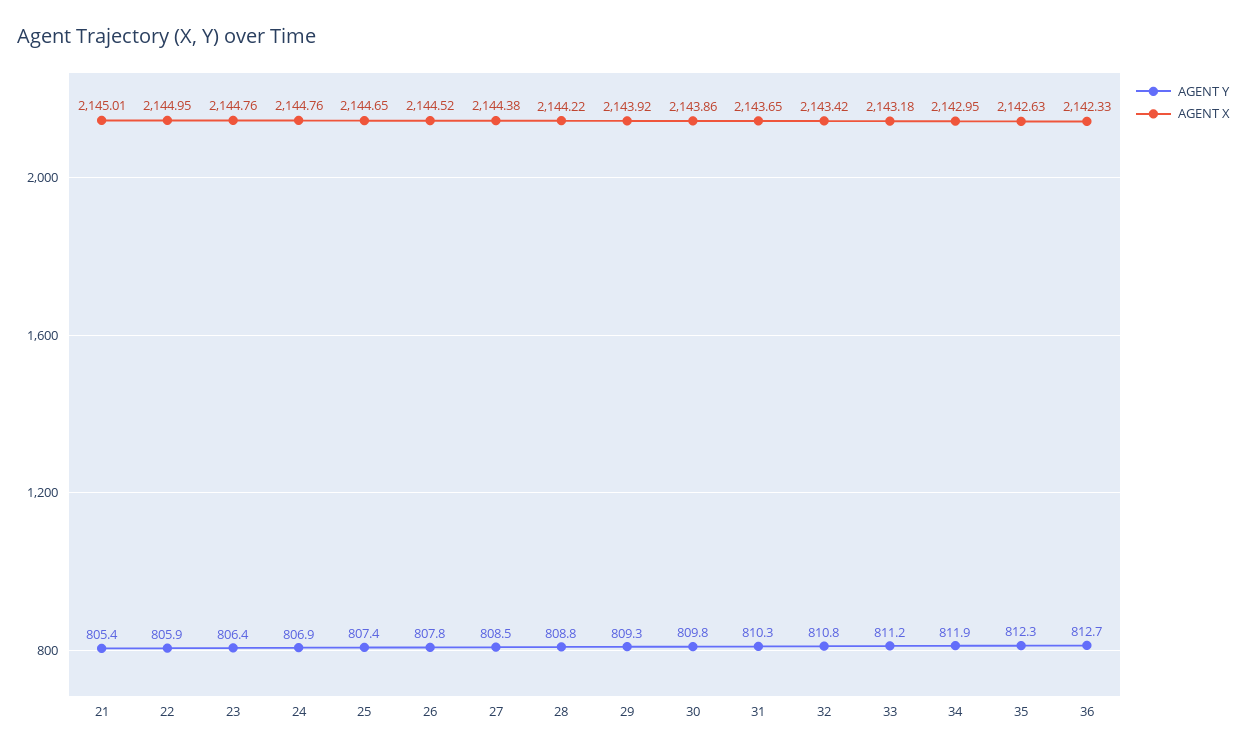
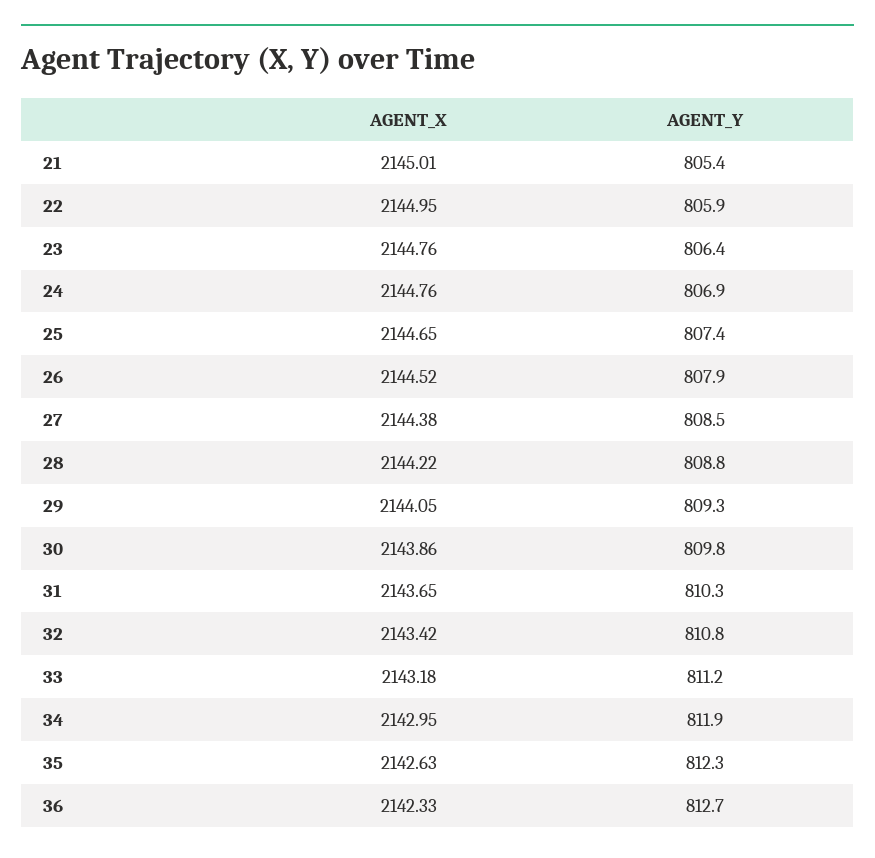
AGENT Y, 26: 807.8 -> 807.9
AGENT X, 29: 2143.92 -> 2144.05

